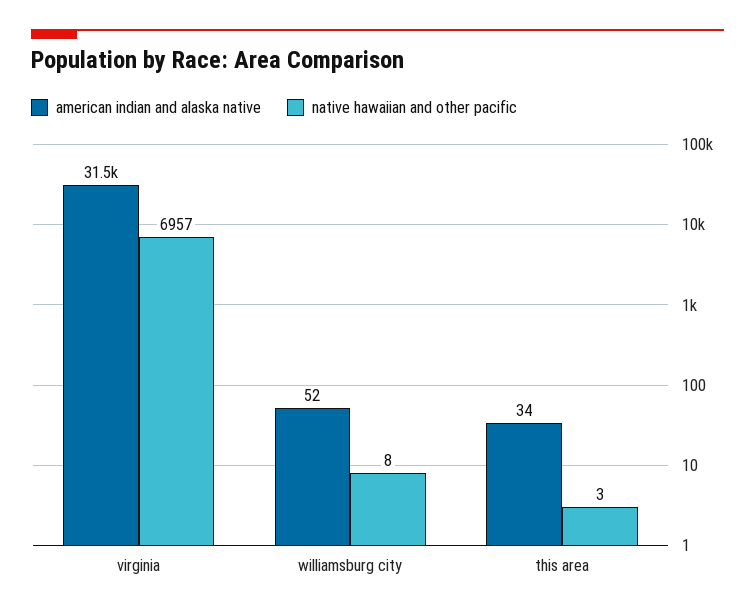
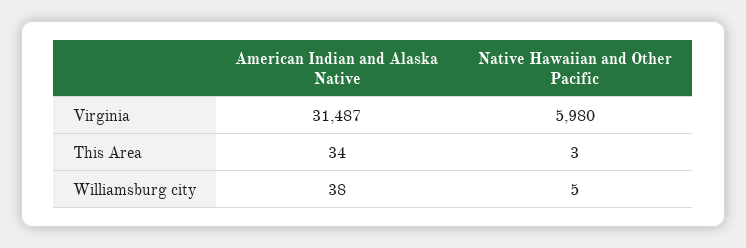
native hawaiian and other pacific, virginia: 6957 -> 5980
american indian and alaska native, williamsburg city: 52 -> 38
native hawaiian and other pacific, williamsburg city: 8 -> 5

